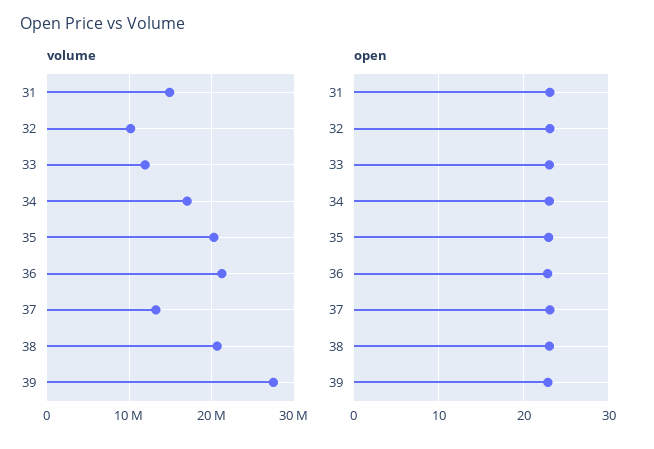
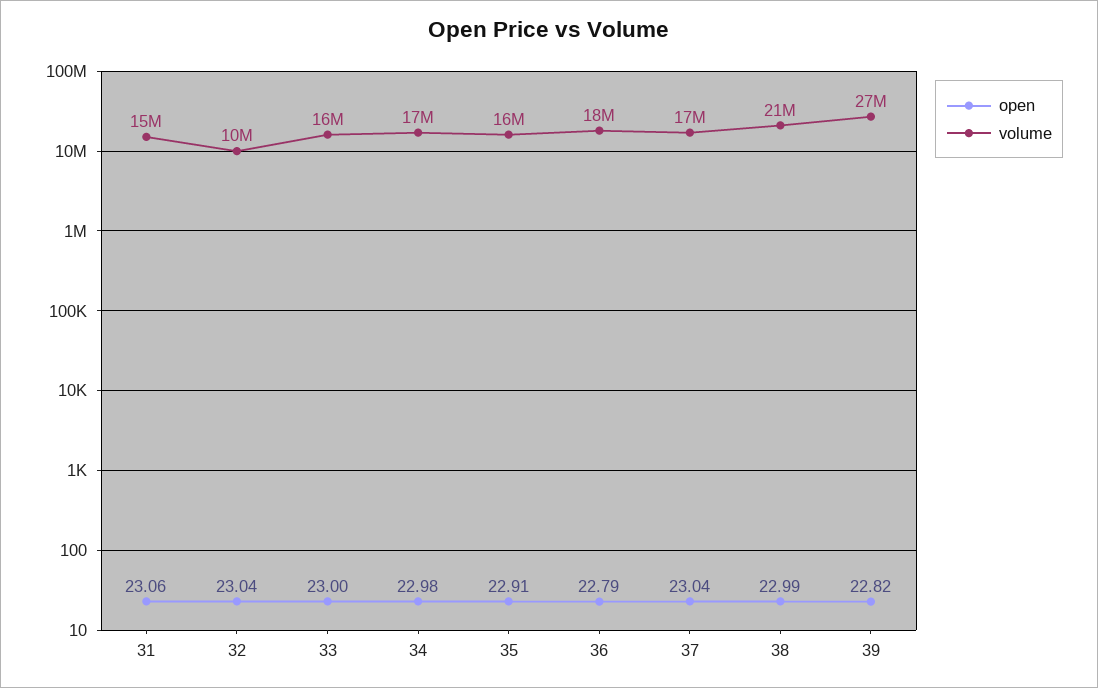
volume, 33: 12000000 -> 16000000
volume, 35: 20000000 -> 16000000
volume, 36: 21000000 -> 18000000
volume, 37: 13000000 -> 17000000

